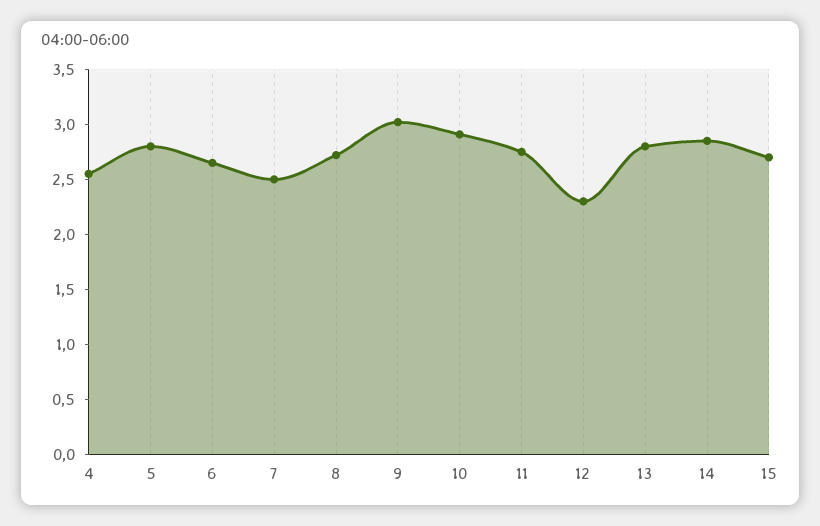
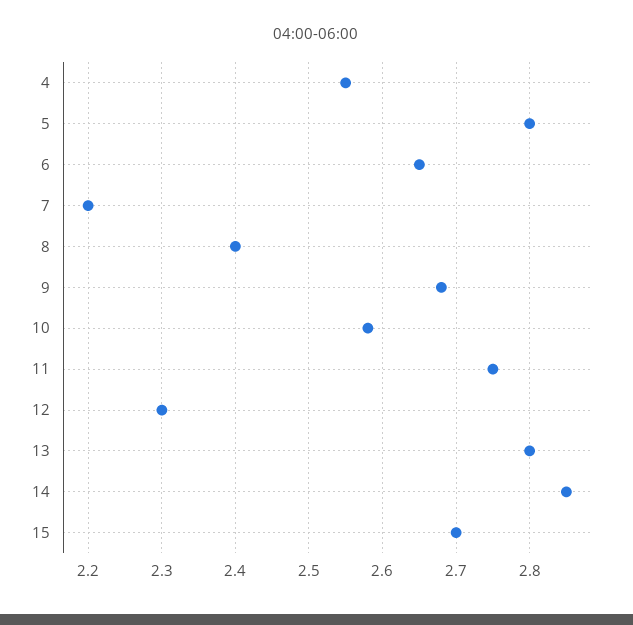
7: 2.5 -> 2.2
8: 2.7 -> 2.4
9: 3 -> 2.68
10: 2.9 -> 2.58

